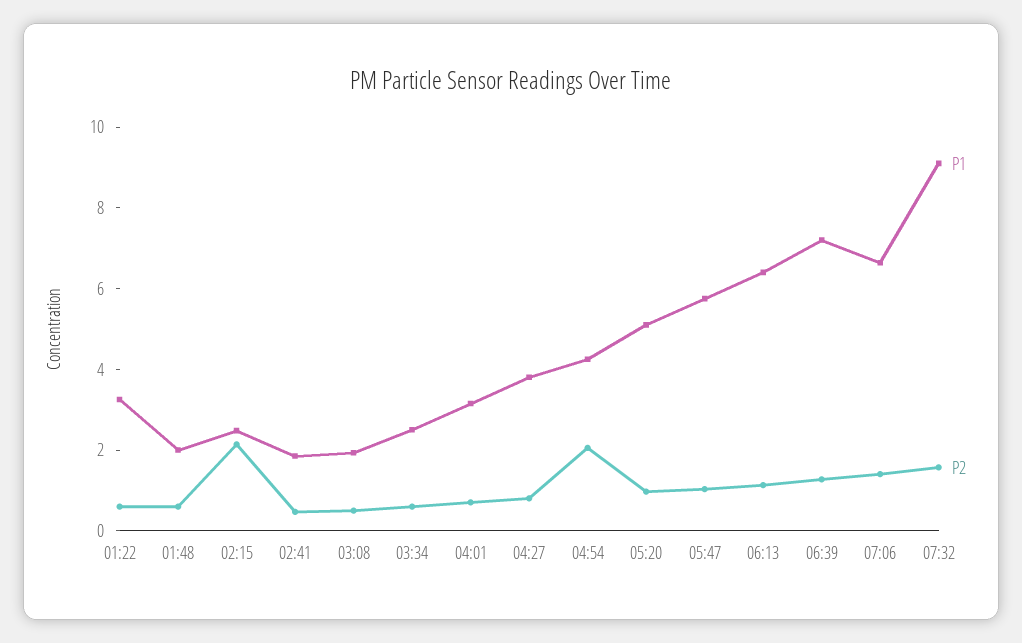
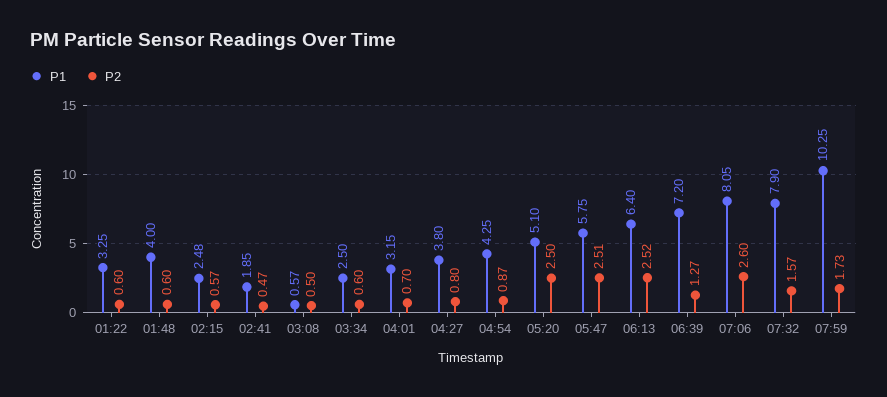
P1, 01:48: 2 -> 4
P2, 02:15: 2 -> 0.57
P1, 03:08: 2 -> 0.57
P2, 04:54: 2 -> 0.87
P2, 05:20: 1 -> 2.5
P2, 05:47: 1 -> 2.51
P2, 06:13: 1 -> 2.52
P1, 07:06: 6.5 -> 8.05
P2, 07:06: 1.5 -> 2.6
P1, 07:32: 9 -> 7.9
P1, 07:59: none -> 10.25
P2, 07:59: none -> 1.73

